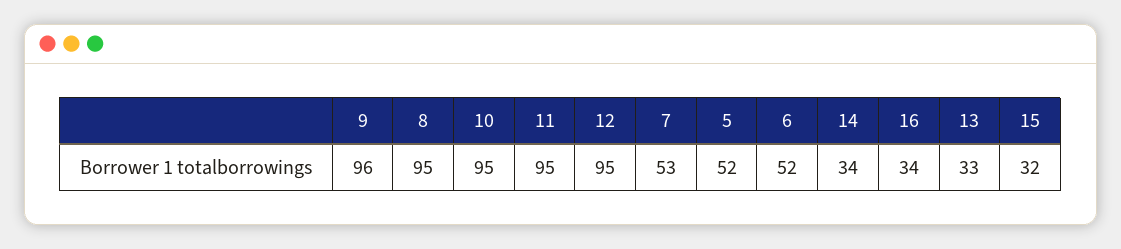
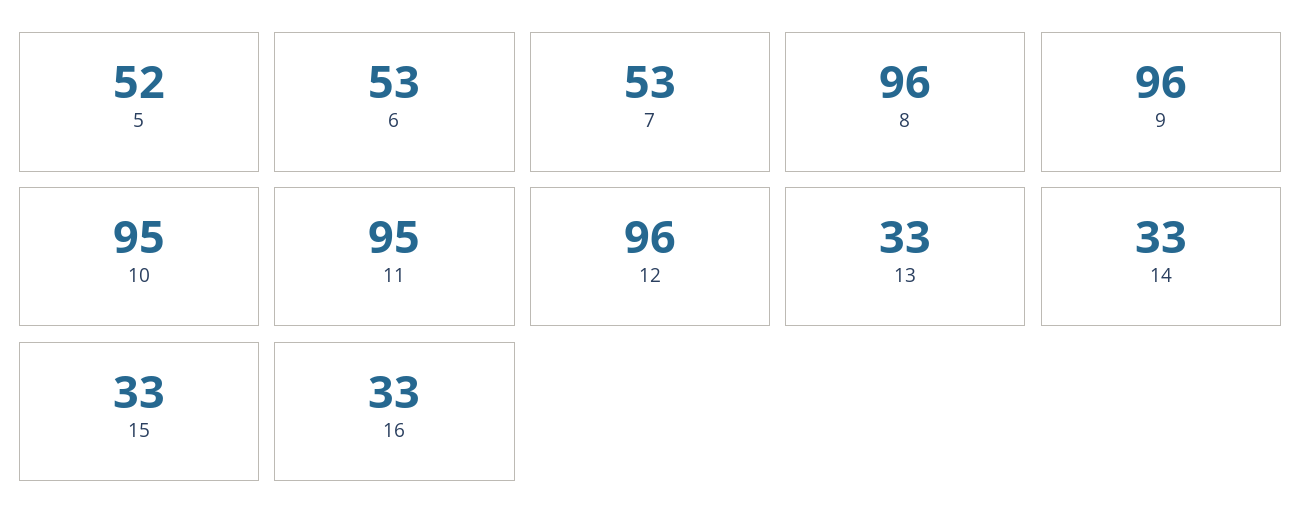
8: 95 -> 96
12: 95 -> 96
6: 52 -> 53
14: 34 -> 33
16: 34 -> 33
15: 32 -> 33

